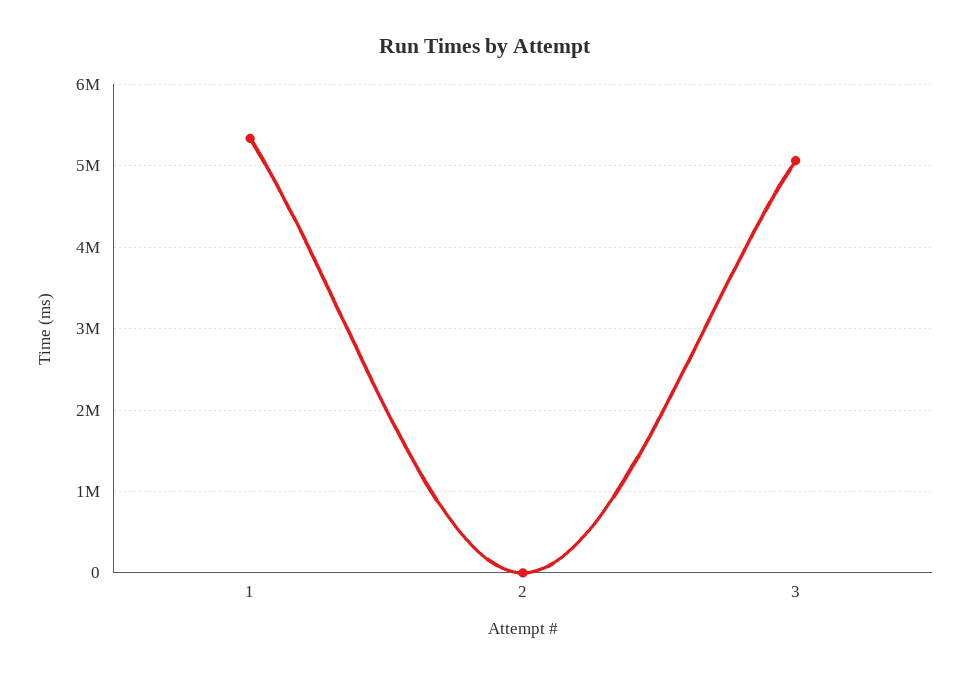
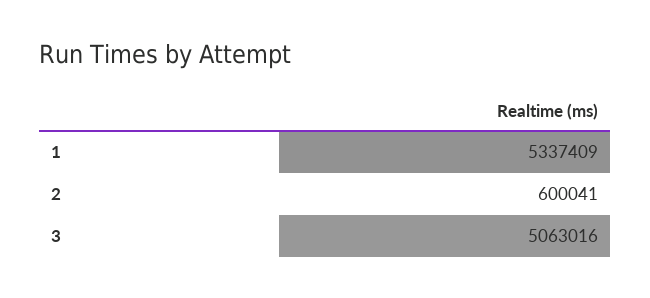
2: 0 -> 600041

